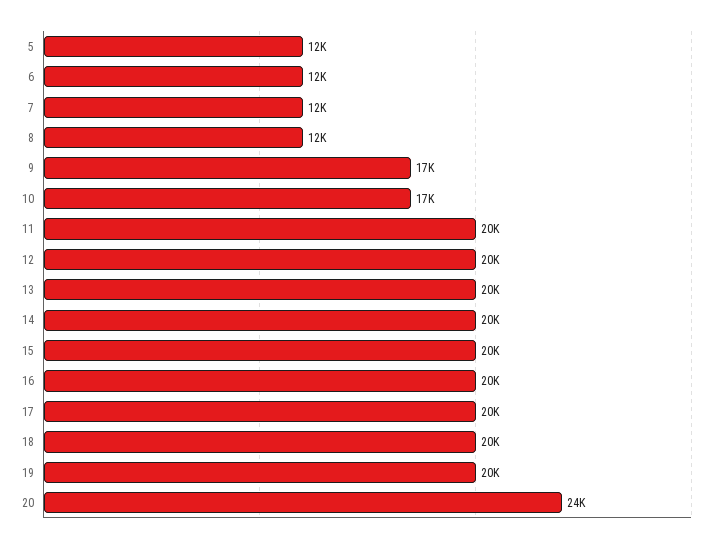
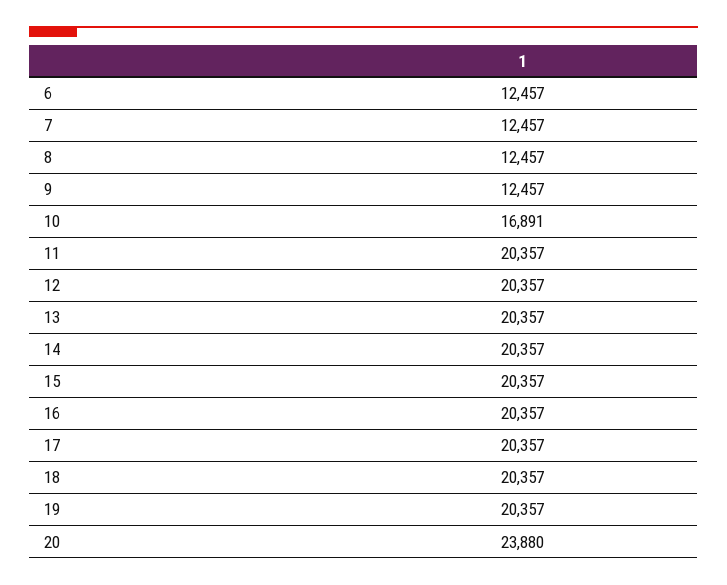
5: 12000 -> none
9: 17000 -> 12457

